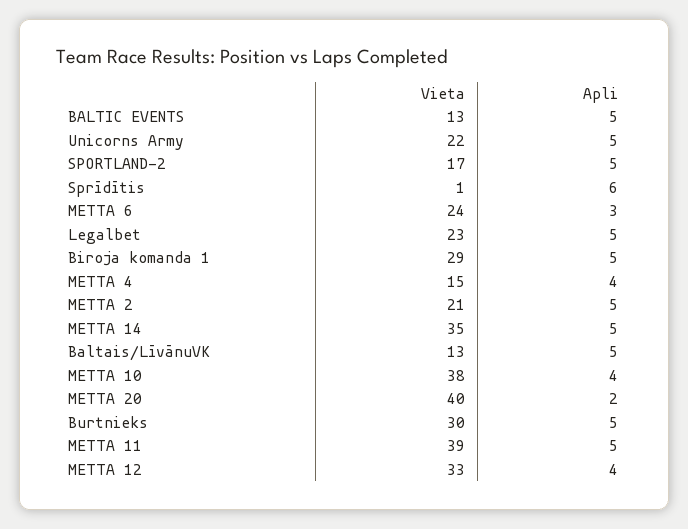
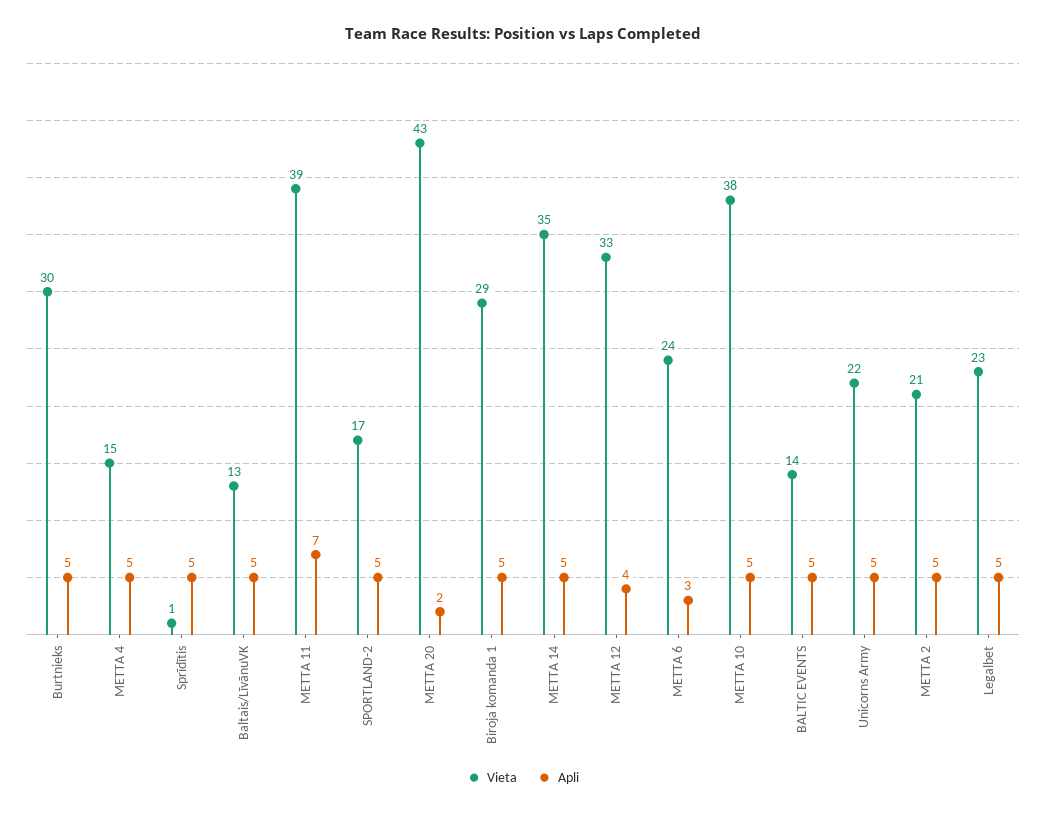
Vieta, BALTIC EVENTS: 13 -> 14
Apli, Sprīdītis: 6 -> 5
Apli, METTA 4: 4 -> 5
Apli, METTA 10: 4 -> 5
Vieta, METTA 20: 40 -> 43
Apli, METTA 11: 5 -> 7

